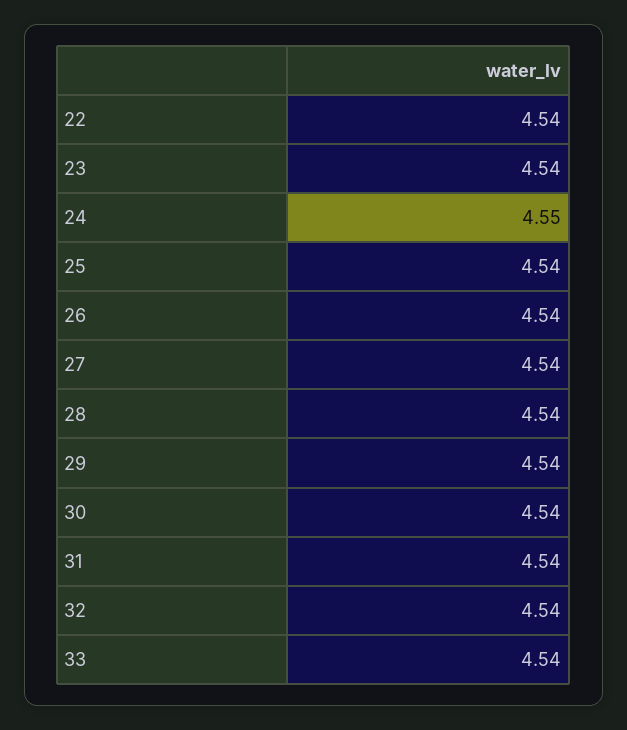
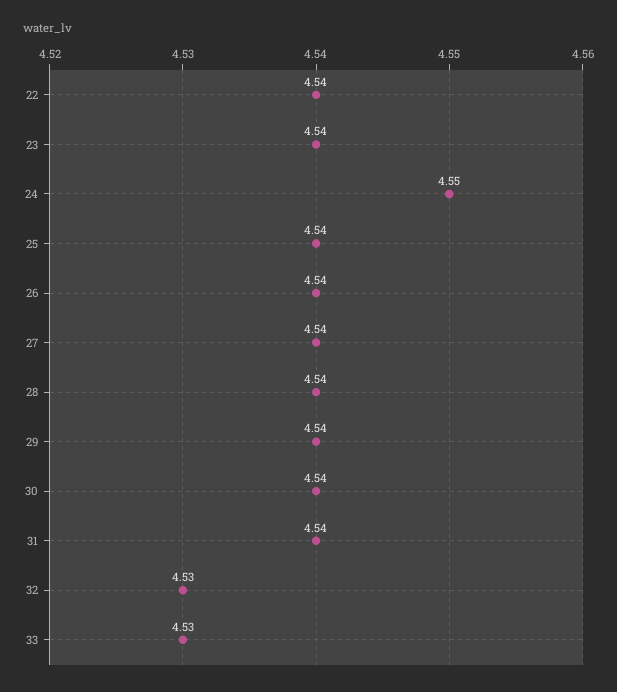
32: 4.54 -> 4.53
33: 4.54 -> 4.53

